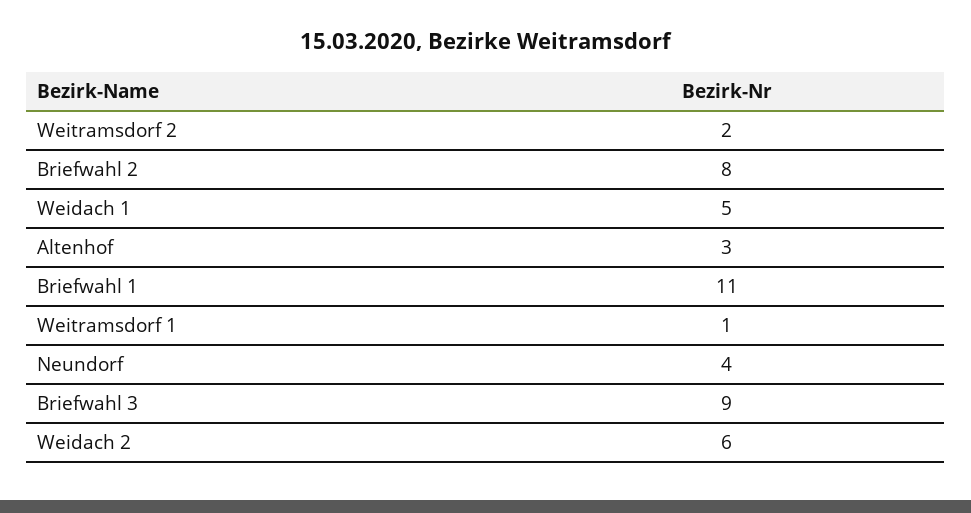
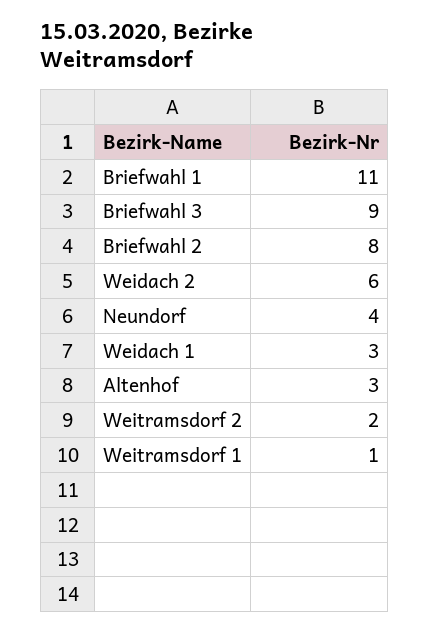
Weidach 1: 5 -> 3

